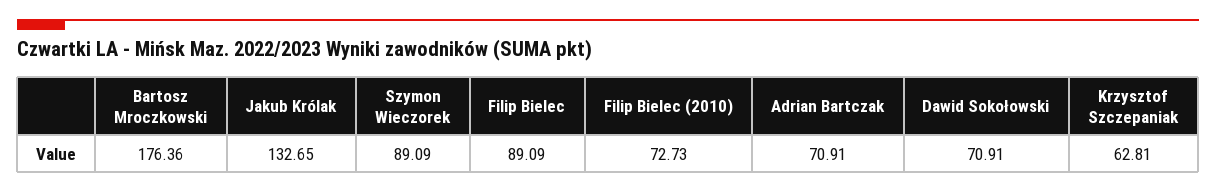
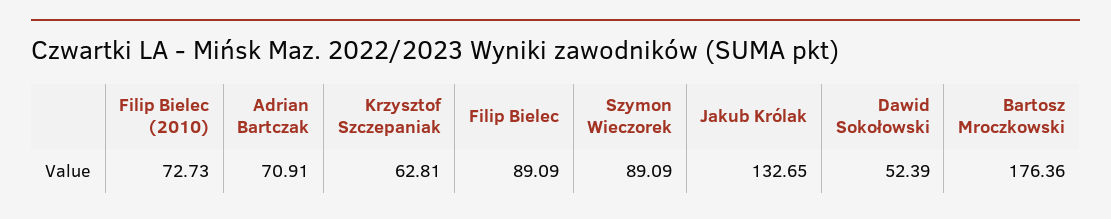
Dawid Sokołowski: 70.91 -> 52.39

